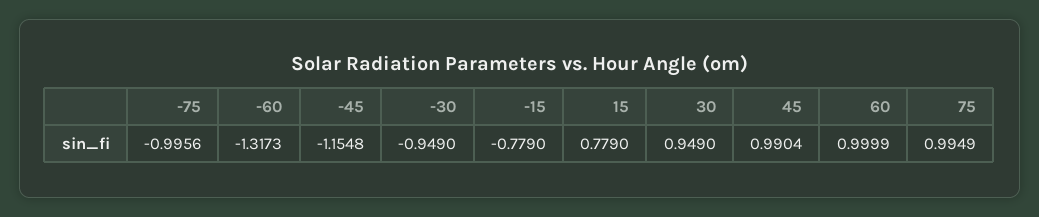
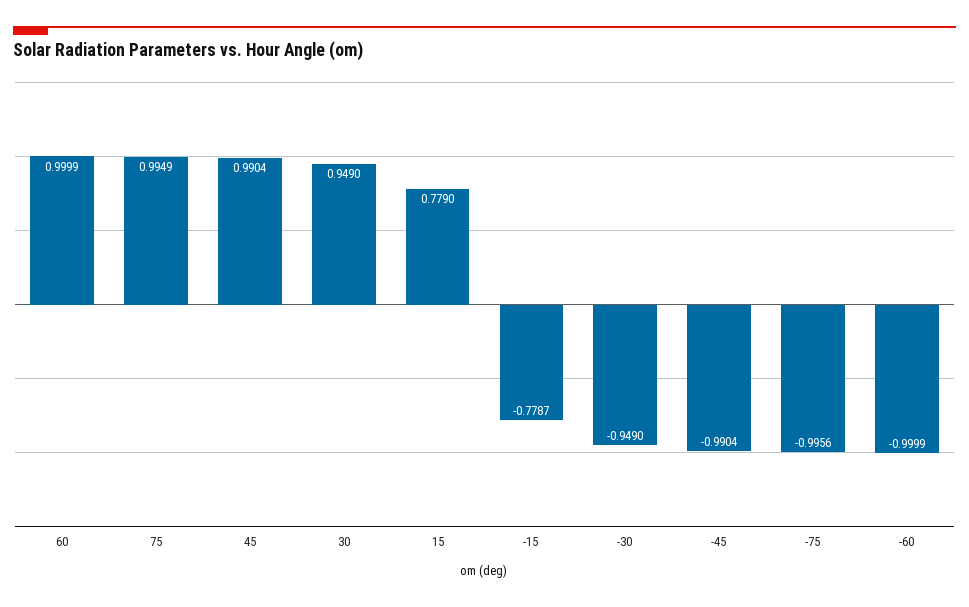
-60: -1.3173 -> -0.9999
-45: -1.1548 -> -0.9904
-15: -0.779 -> -0.7787

